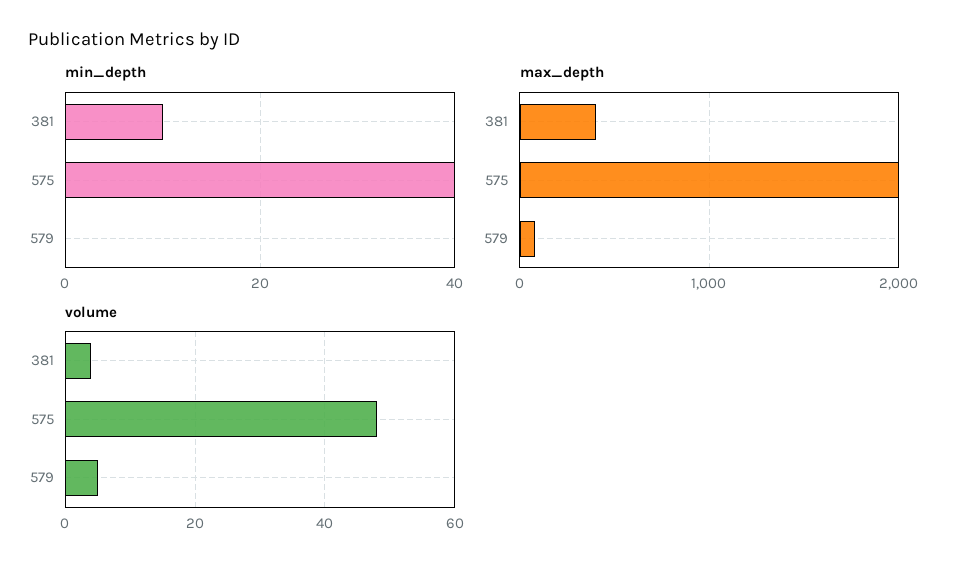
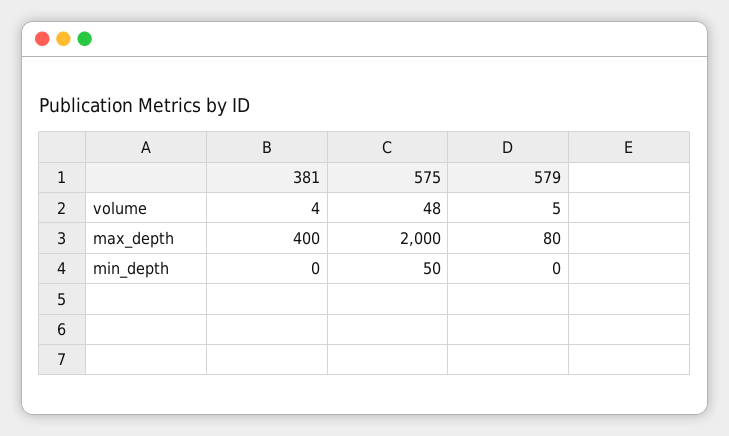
min_depth, 381: 10 -> 0
min_depth, 575: 40 -> 50

